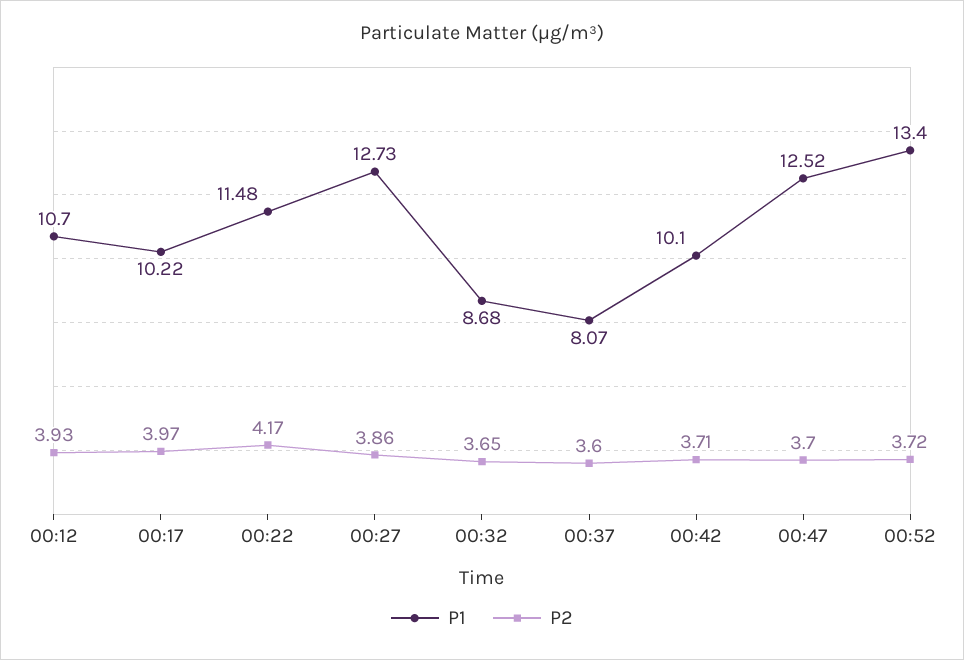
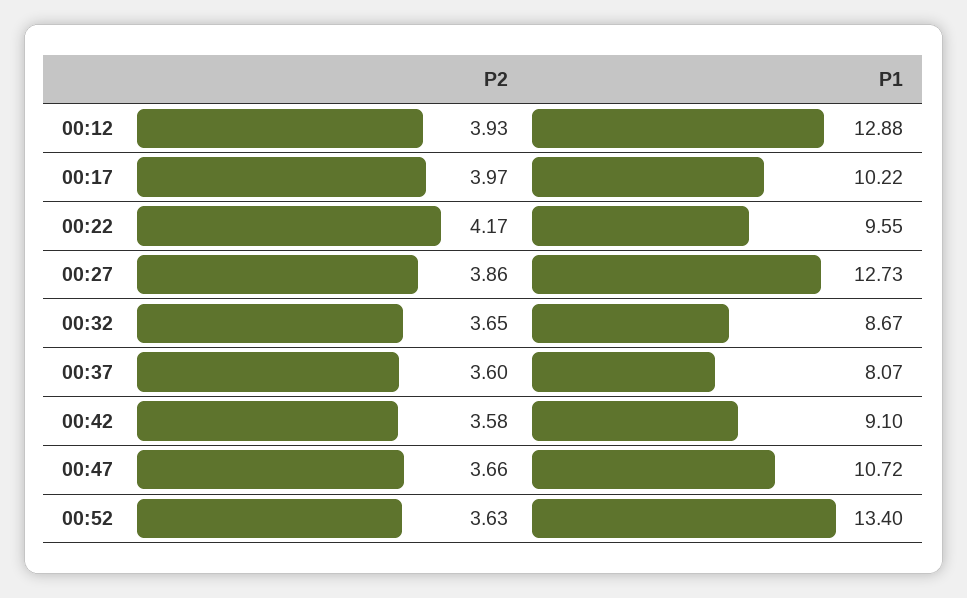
P1, 00:12: 10.7 -> 12.88
P1, 00:22: 11.48 -> 9.55
P1, 00:32: 8.68 -> 8.67
P1, 00:42: 10.1 -> 9.1
P2, 00:42: 3.71 -> 3.58
P1, 00:47: 12.52 -> 10.72
P2, 00:47: 3.7 -> 3.66
P2, 00:52: 3.72 -> 3.63

